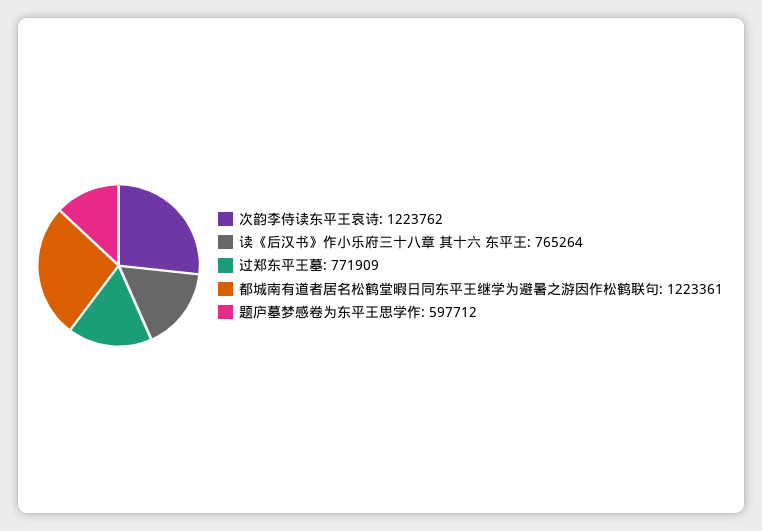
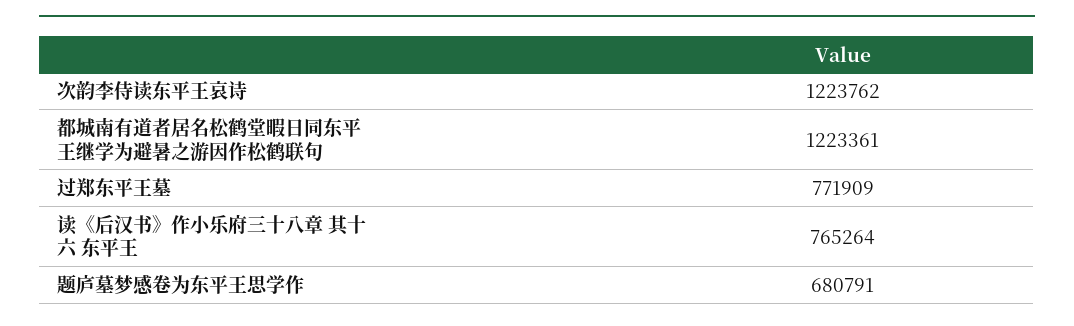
题庐墓梦感卷为东平王思学作: 597712 -> 680791

